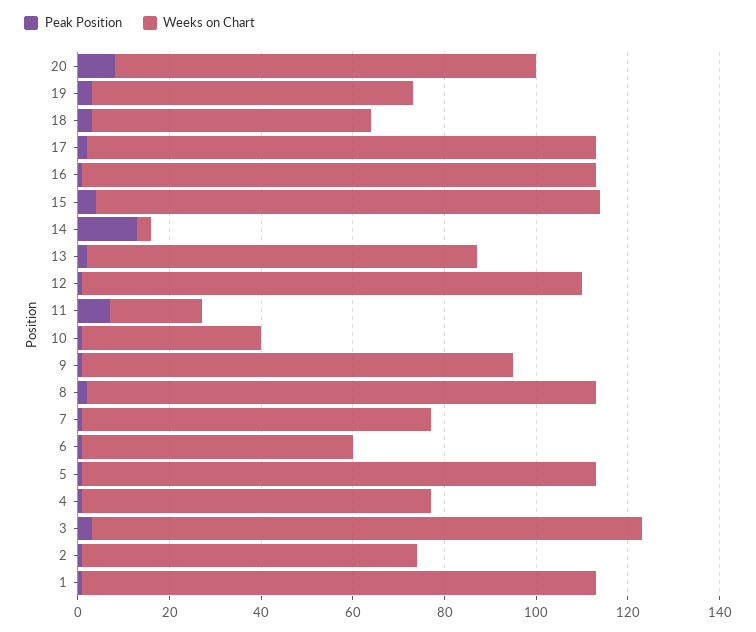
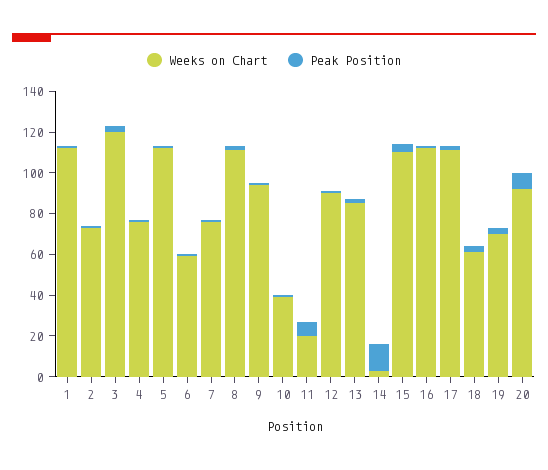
Weeks on Chart, 12: 110 -> 90

